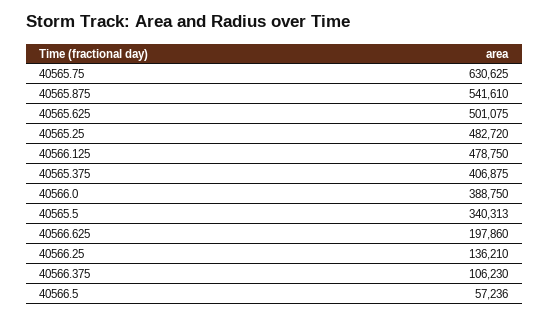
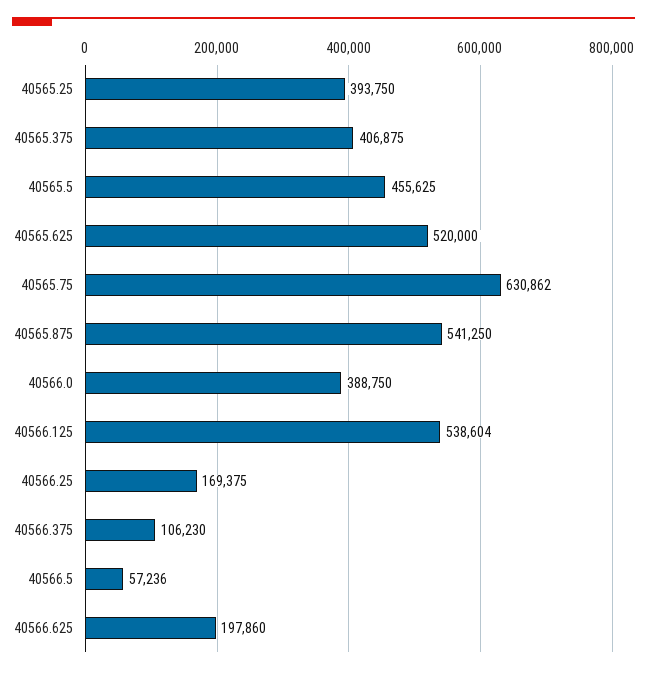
40565.75: 630625 -> 630862
40565.875: 541610 -> 541250
40565.625: 501075 -> 520000
40565.25: 482720 -> 393750
40566.125: 478750 -> 538604
40565.5: 340313 -> 455625
40566.25: 136210 -> 169375

